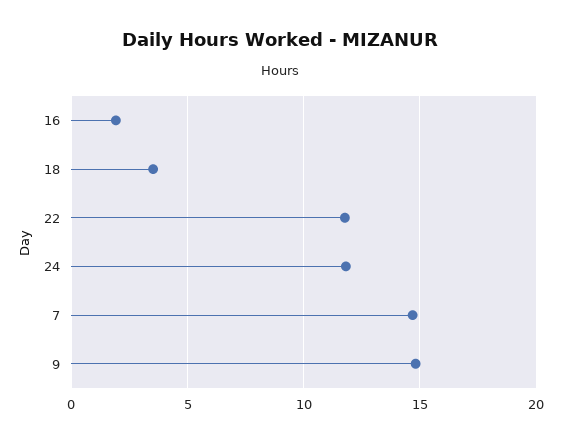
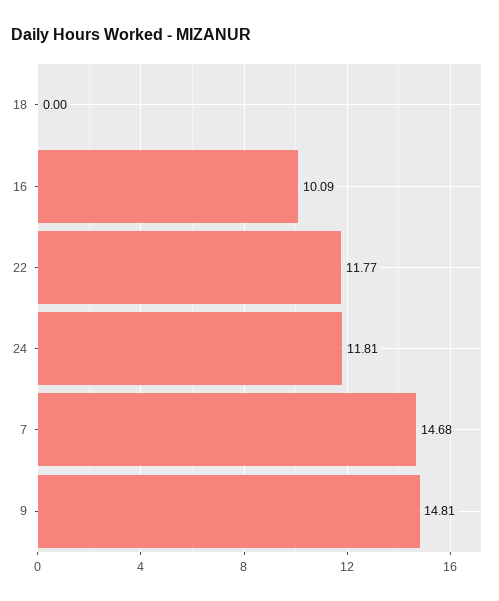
16: 2 -> 10.09
18: 3.5 -> 0

